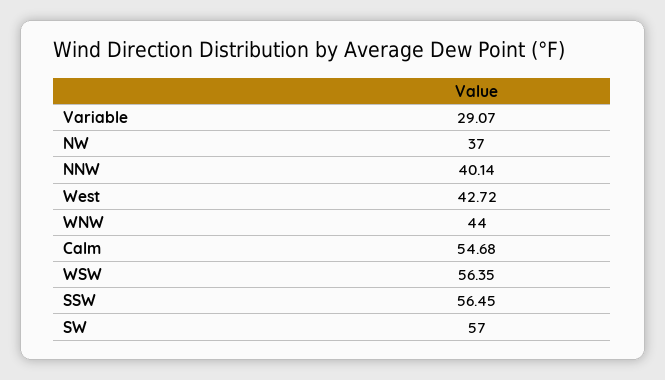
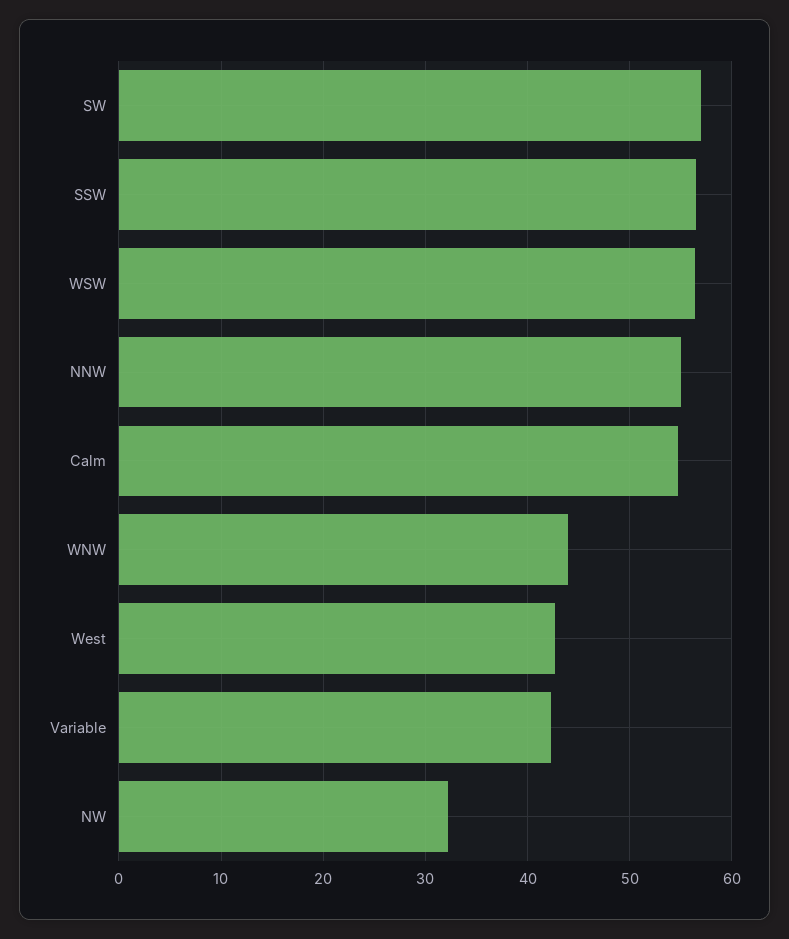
Variable: 29.07 -> 42
NW: 37 -> 32
NNW: 40.14 -> 55

